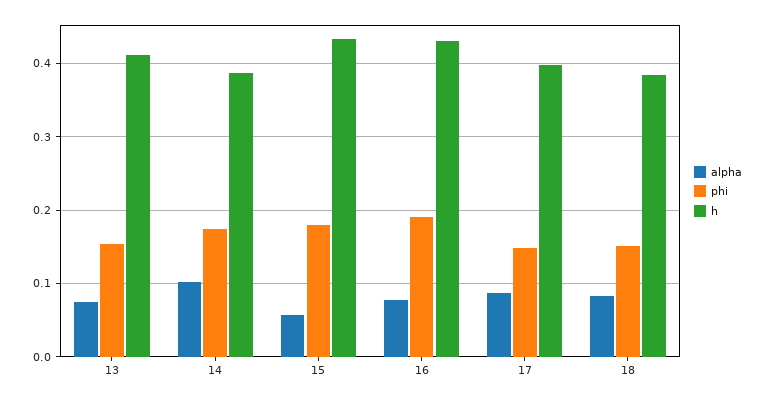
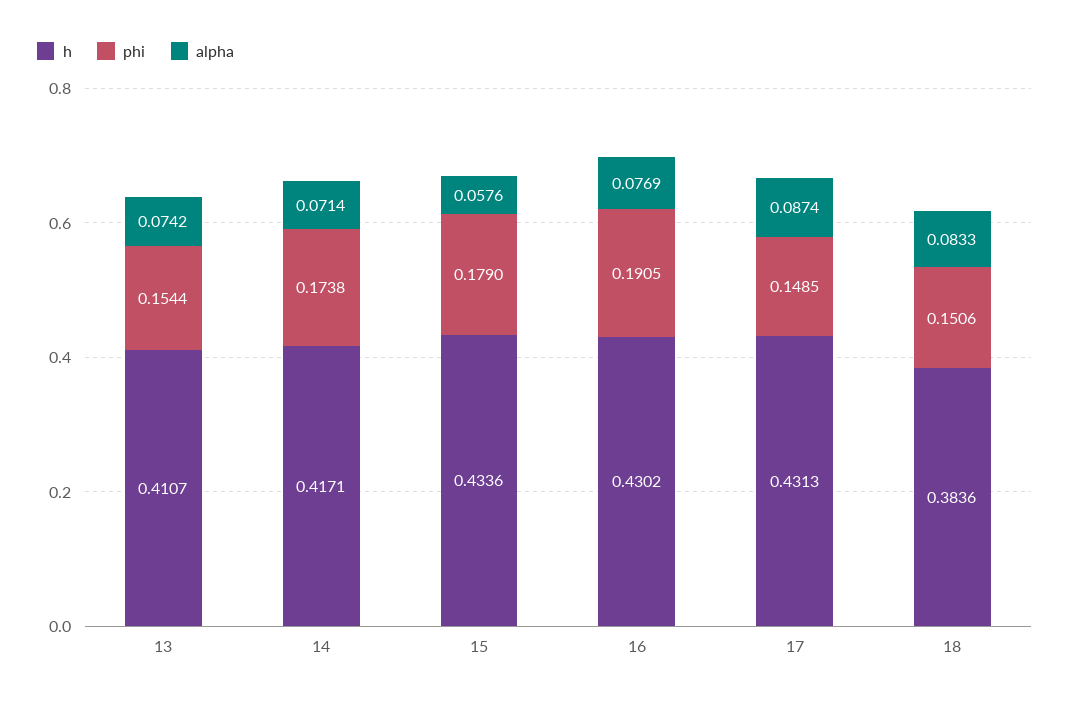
alpha, 14: 0.1 -> 0.0714
h, 14: 0.39 -> 0.4171
h, 17: 0.4 -> 0.4313

